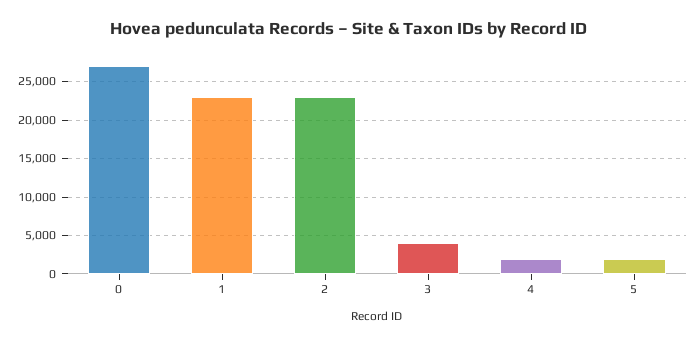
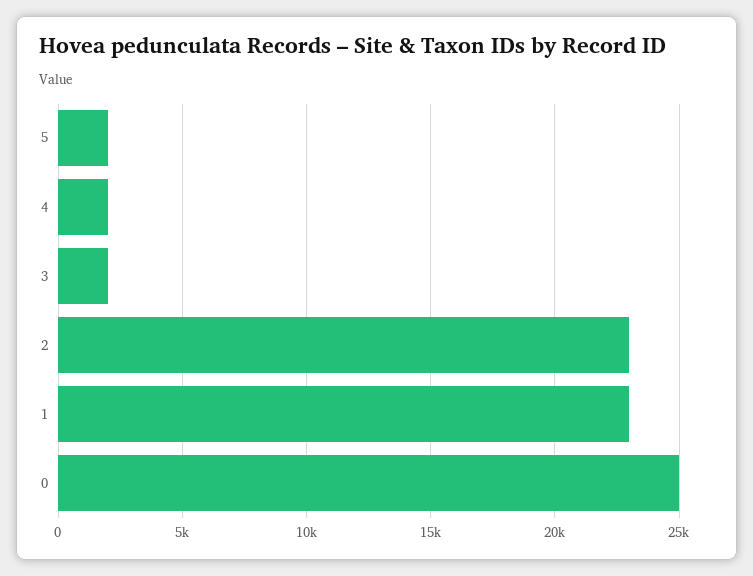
0: 27000 -> 25000
3: 4000 -> 2000

